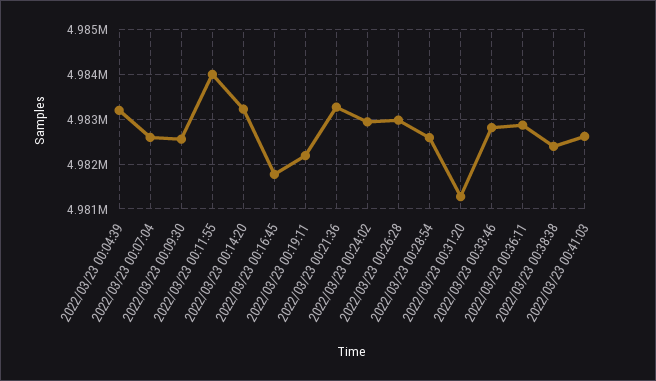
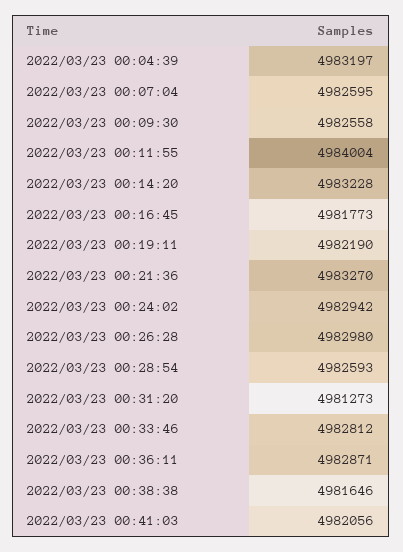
2022/03/23 00:38:38: 4982400 -> 4981646
2022/03/23 00:41:03: 4982600 -> 4982056

